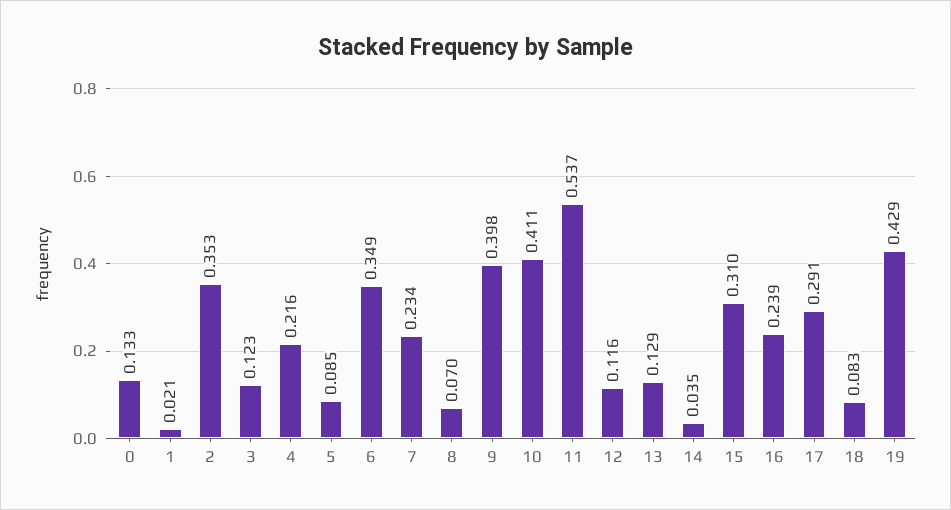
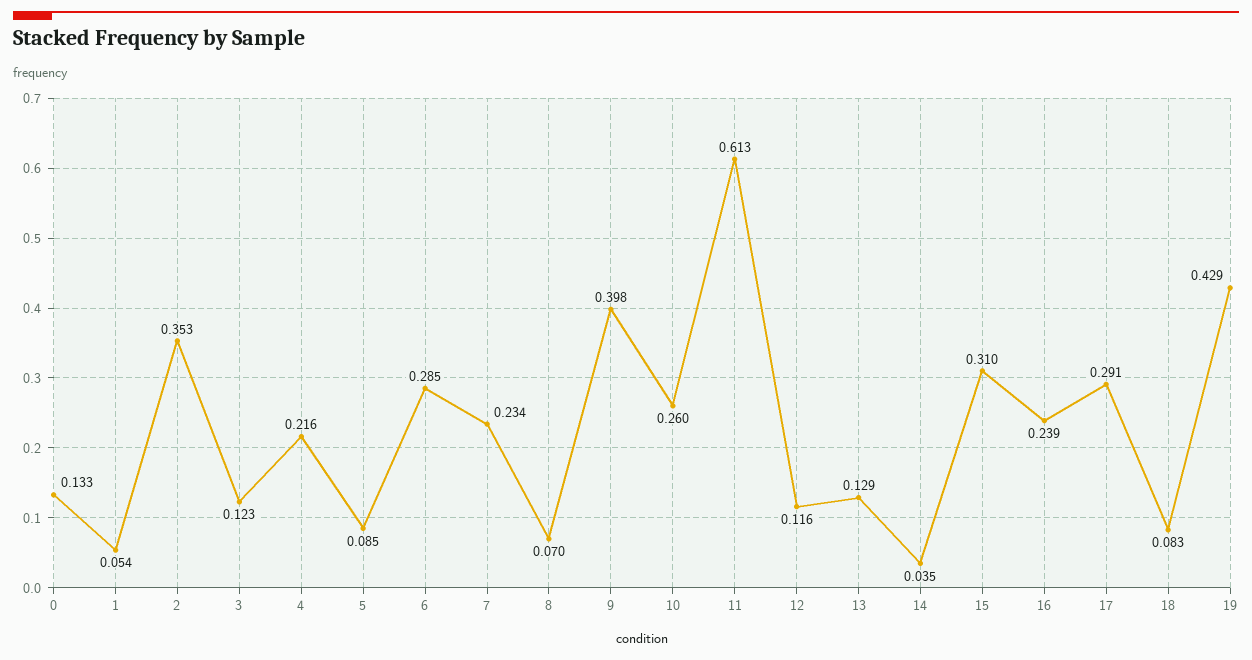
1: 0.021 -> 0.054
6: 0.349 -> 0.285
10: 0.411 -> 0.26
11: 0.537 -> 0.613

